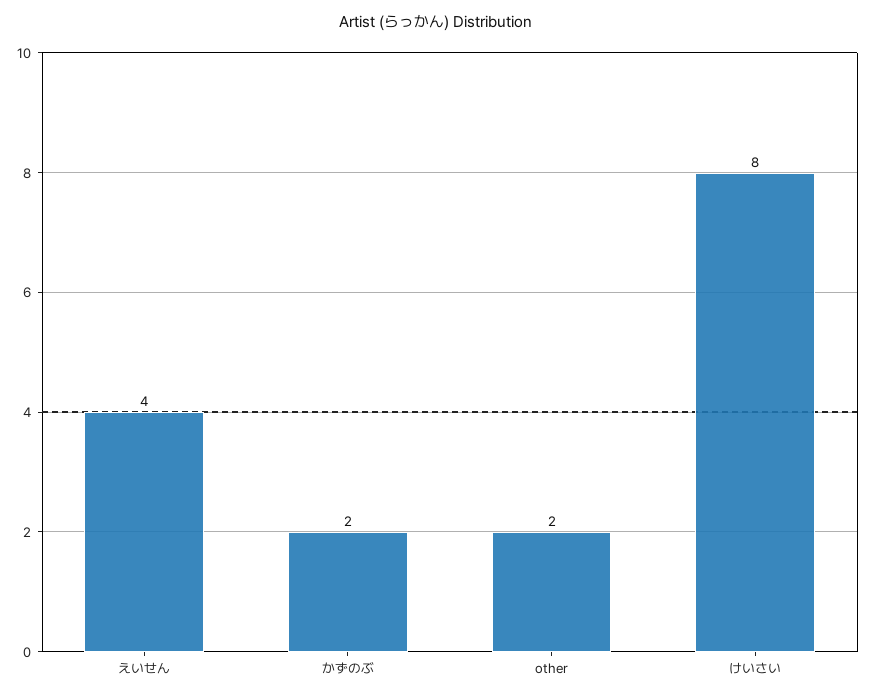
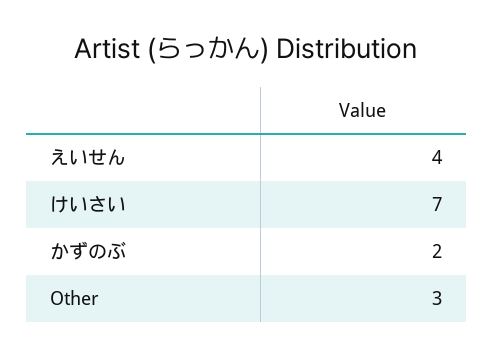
other: 2 -> 3
けいさい: 8 -> 7

